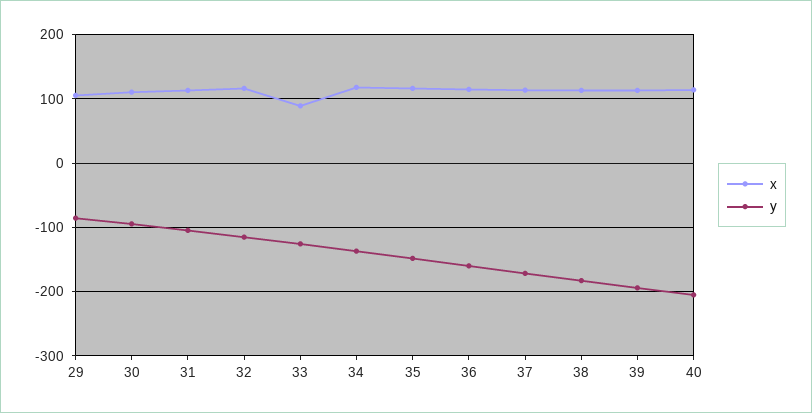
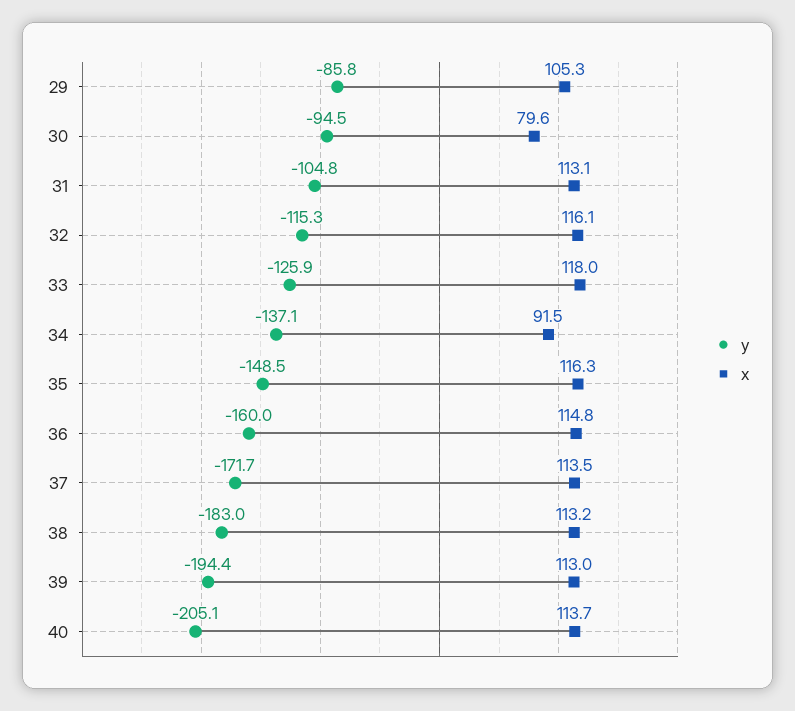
x, 30: 110 -> 79.6
x, 33: 90 -> 118
x, 34: 120 -> 91.5

